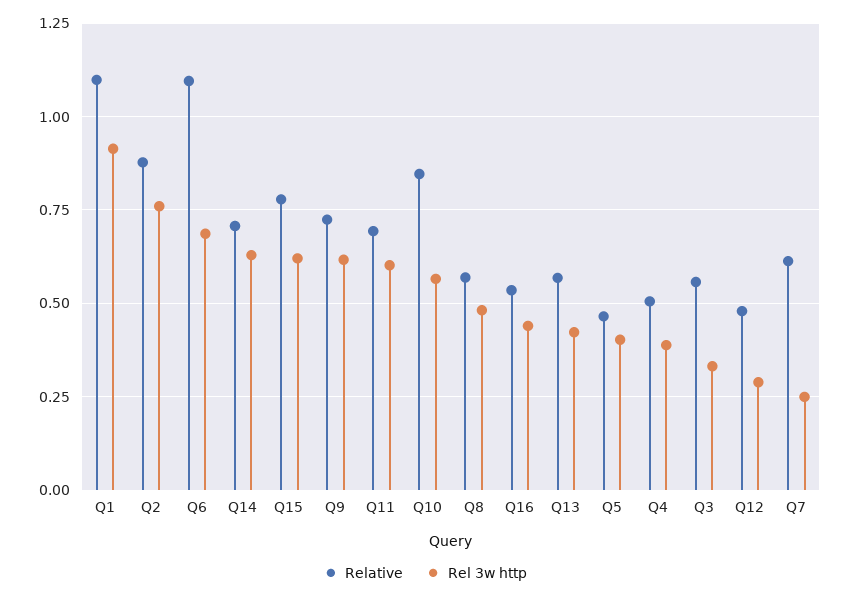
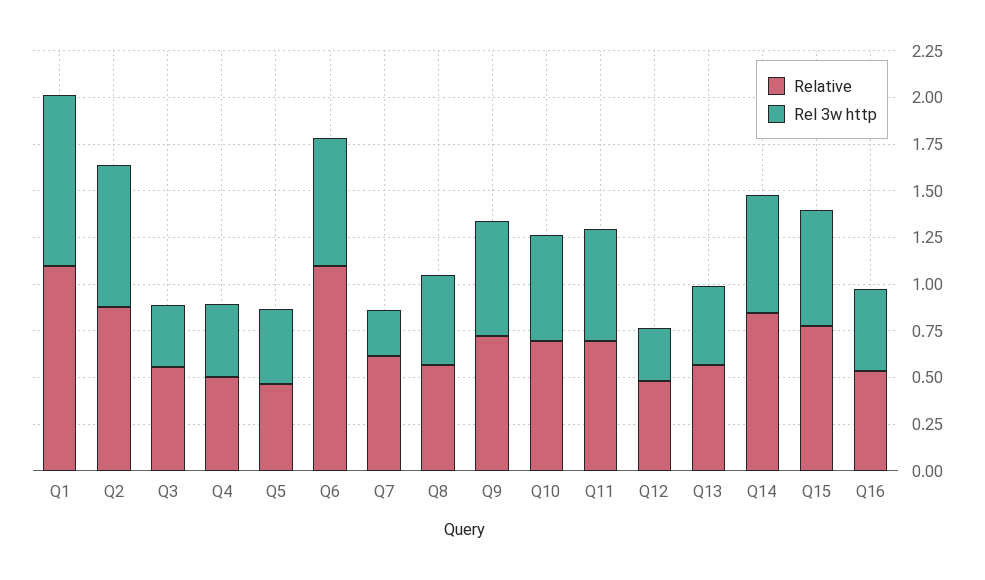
Relative, Q14: 0.7 -> 0.85
Relative, Q10: 0.85 -> 0.7

